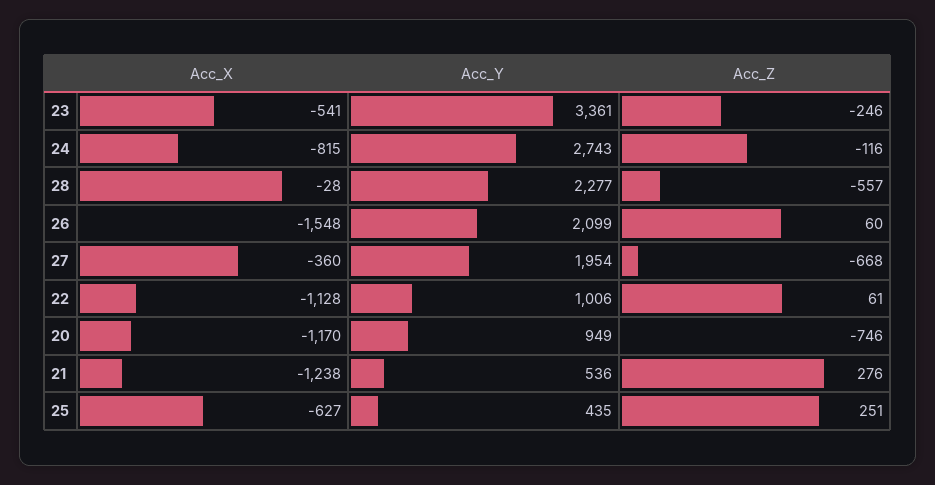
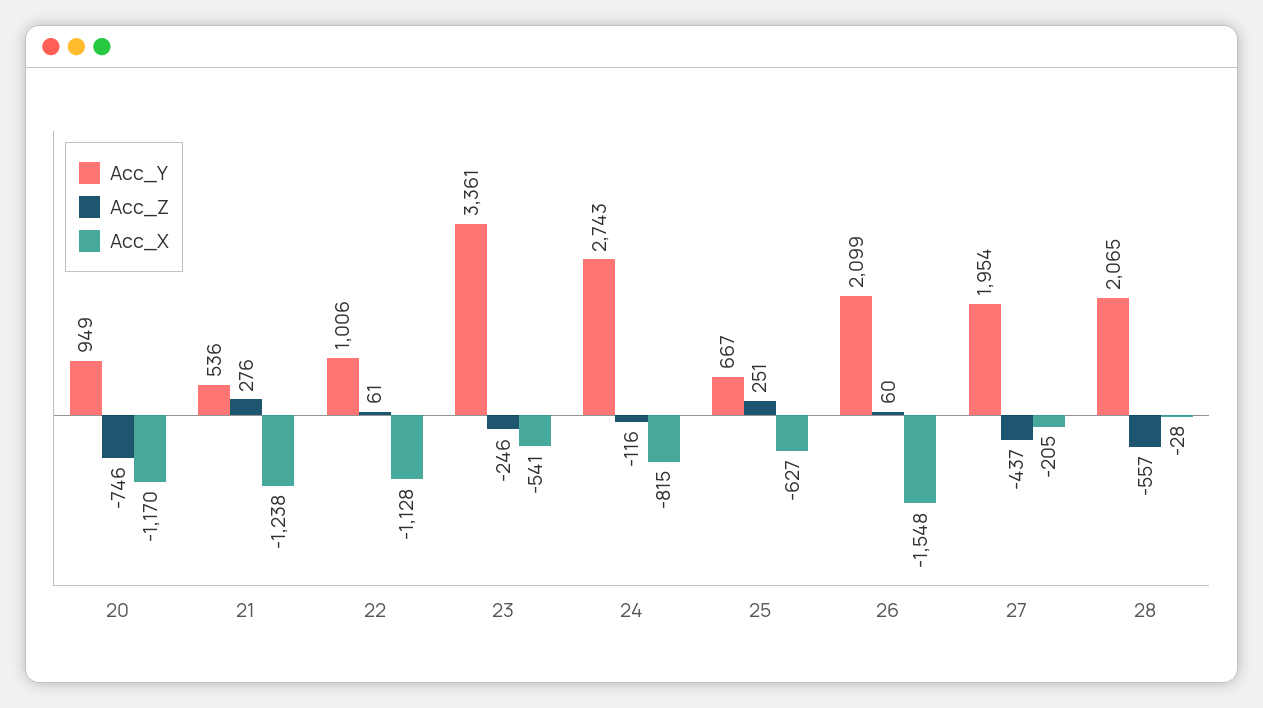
Acc_Y, 28: 2277 -> 2065
Acc_X, 27: -360 -> -205
Acc_Z, 27: -668 -> -437
Acc_Y, 25: 435 -> 667

